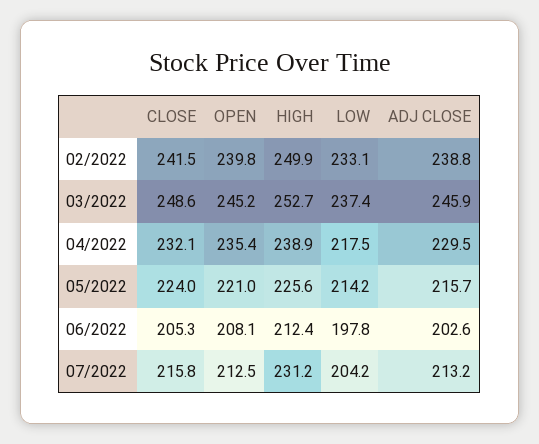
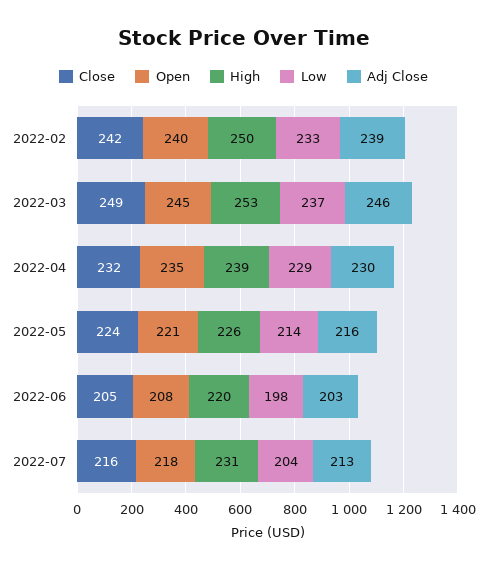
LOW, 04/2022: 217.5 -> 229
HIGH, 06/2022: 212.4 -> 220
OPEN, 07/2022: 212.5 -> 218

